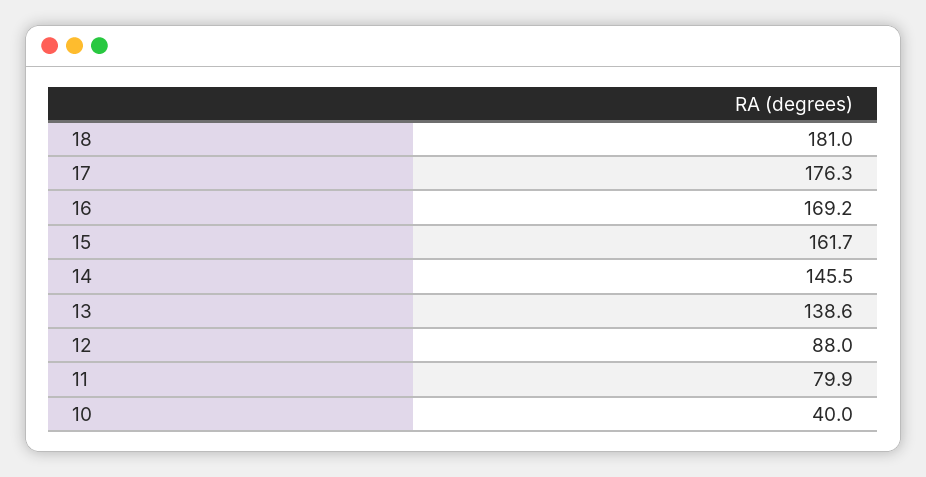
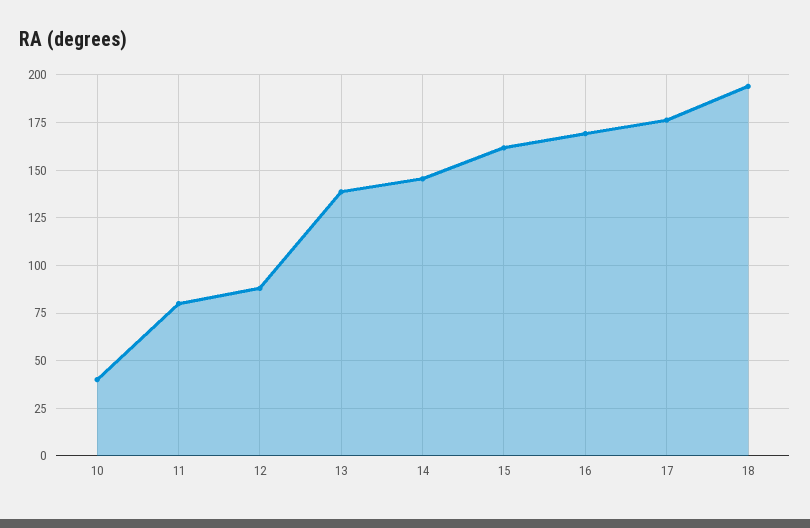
18: 181 -> 195

